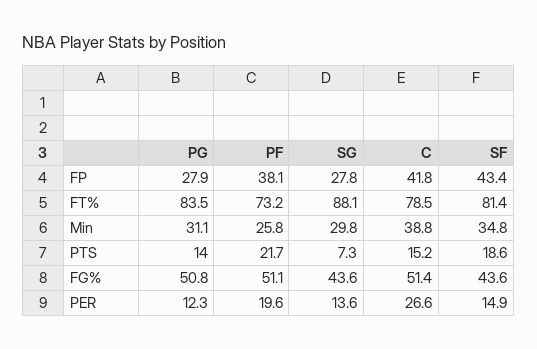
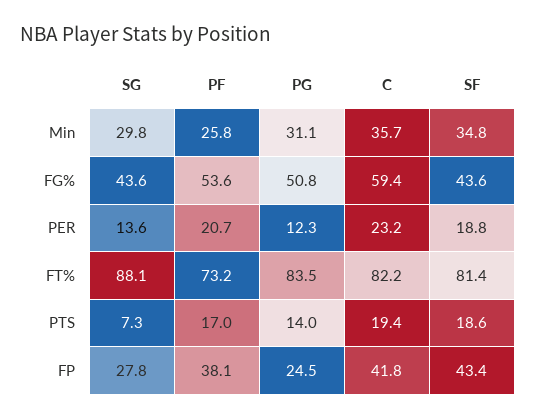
PG, FP: 27.9 -> 24.5
C, FT%: 78.5 -> 82.2
C, Min: 38.8 -> 35.7
PF, PTS: 21.7 -> 17
C, PTS: 15.2 -> 19.4
PF, FG%: 51.1 -> 53.6
C, FG%: 51.4 -> 59.4
PF, PER: 19.6 -> 20.7
C, PER: 26.6 -> 23.2
SF, PER: 14.9 -> 18.8

